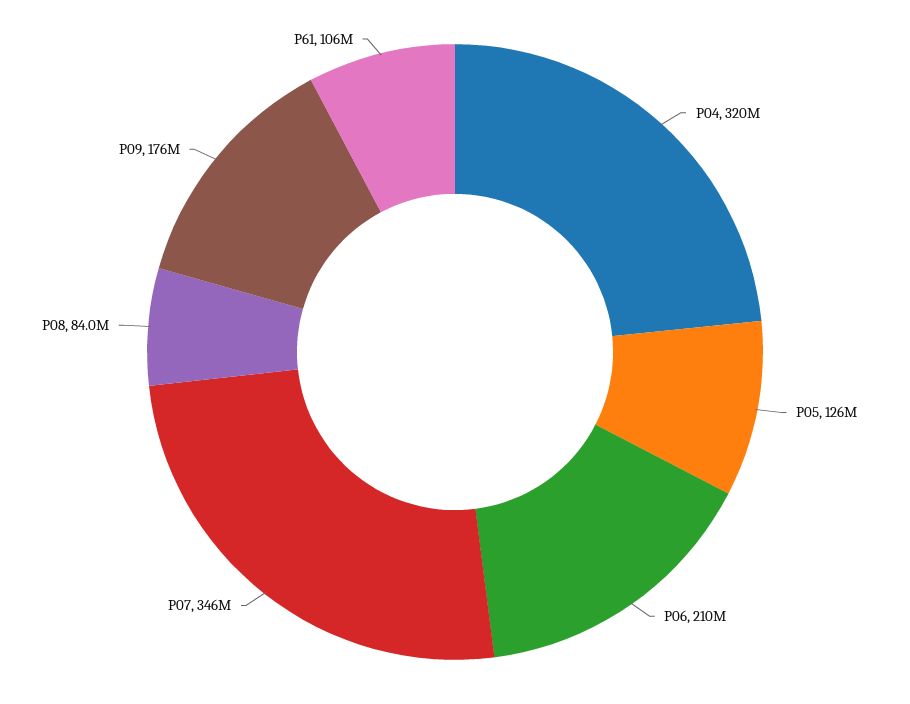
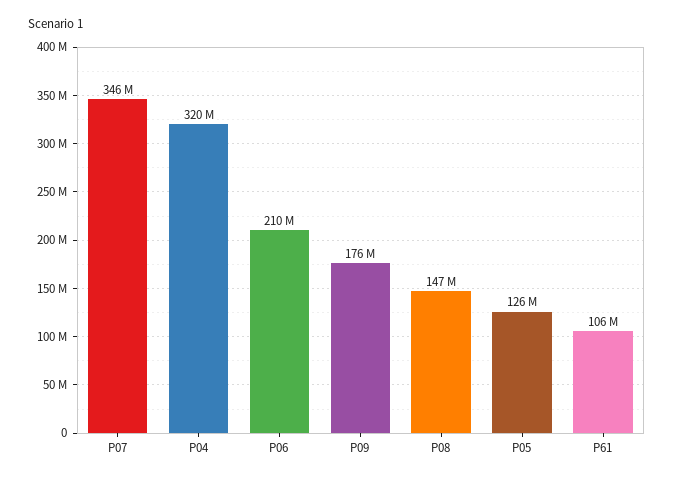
P08: 84000000 -> 147000000

